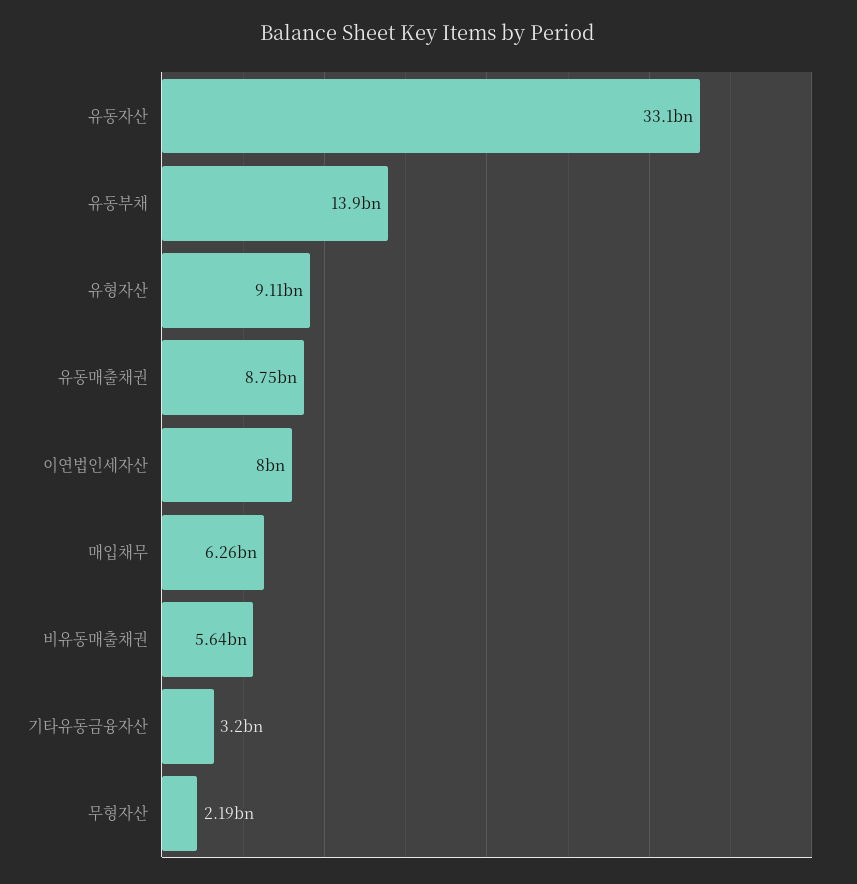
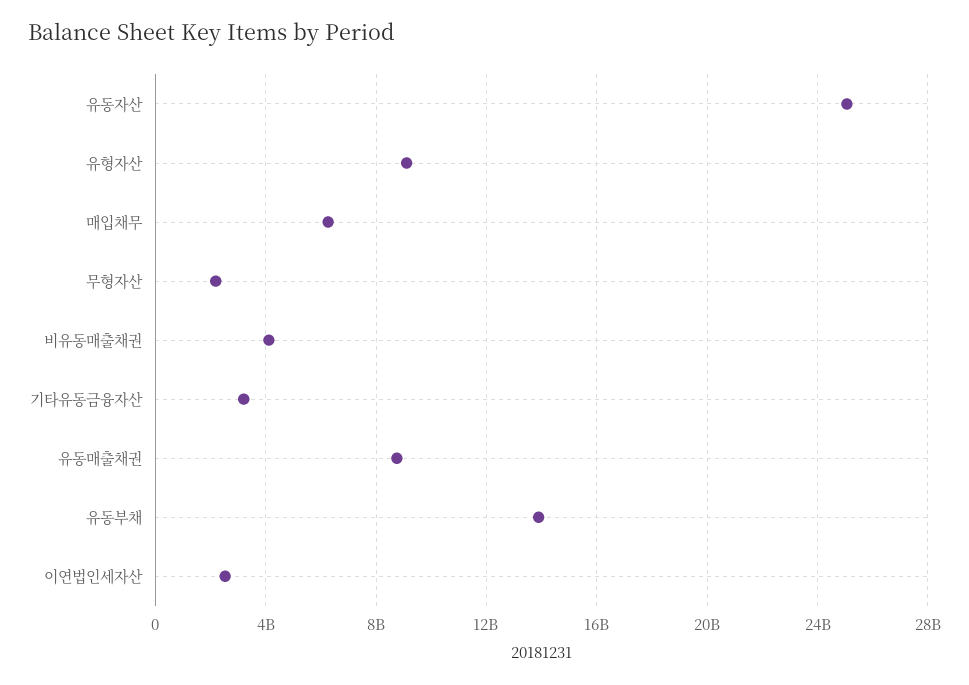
유동자산: 33100000000 -> 25000000000
이연법인세자산: 8000000000 -> 2500000000
비유동매출채권: 5640000000 -> 4000000000

